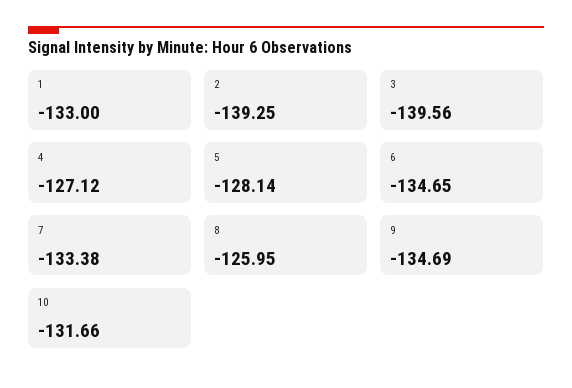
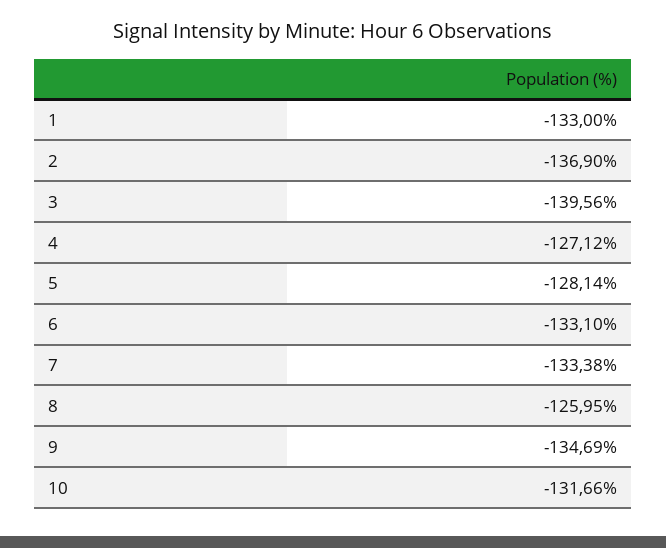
2: -139.25 -> -136.9
6: -134.65 -> -133.1

